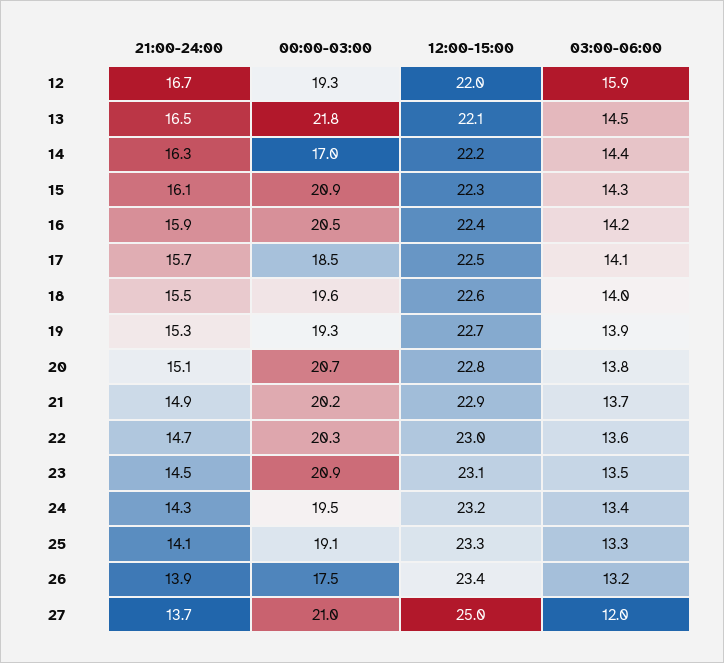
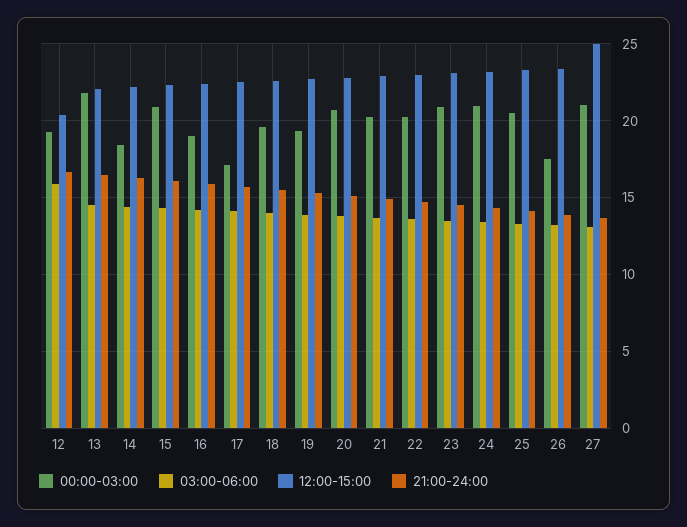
12:00-15:00, 12: 22 -> 20.5
00:00-03:00, 14: 17 -> 18.5
00:00-03:00, 16: 20.5 -> 19
00:00-03:00, 17: 18.5 -> 17
00:00-03:00, 24: 19.5 -> 21
00:00-03:00, 25: 19.1 -> 20.5
03:00-06:00, 27: 12 -> 13

